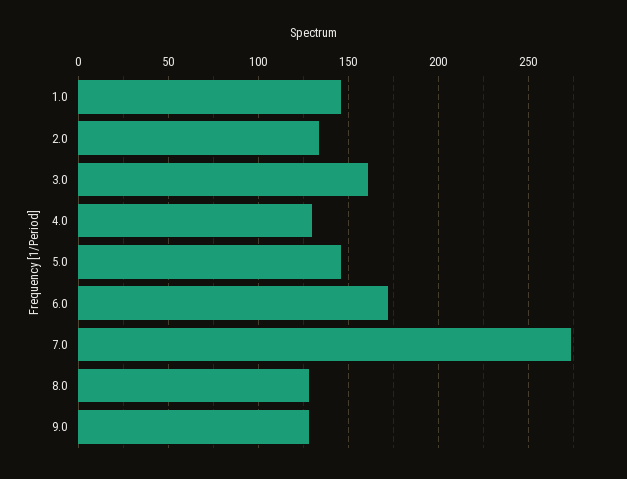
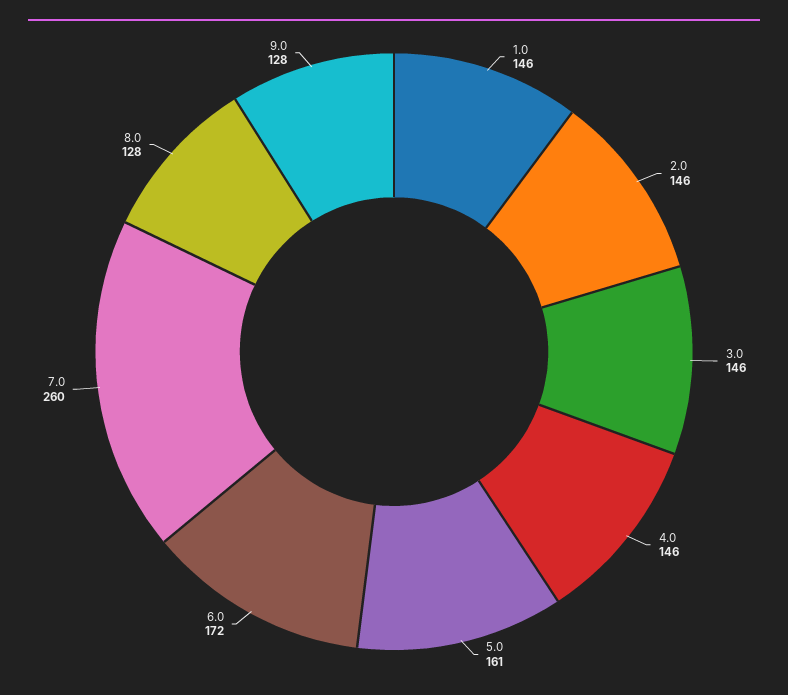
2.0: 135 -> 146
3.0: 160 -> 146
4.0: 130 -> 146
5.0: 145 -> 161
7.0: 275 -> 260

